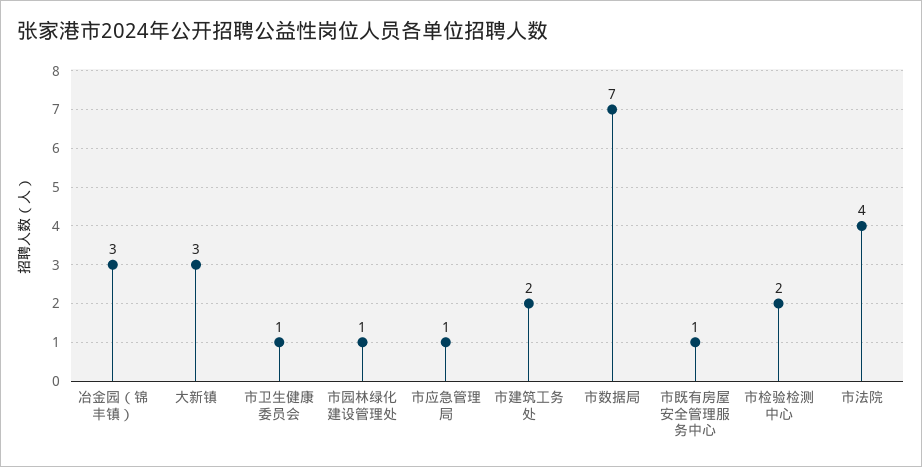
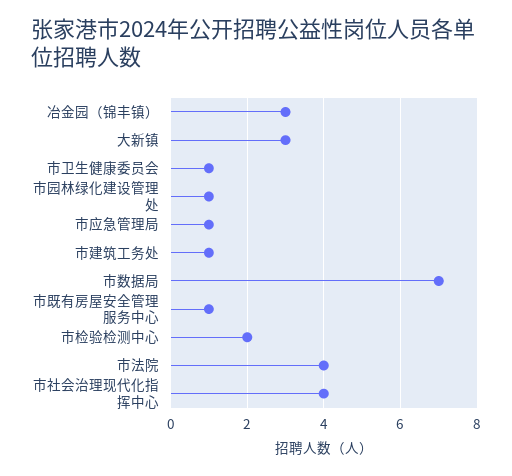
市建筑工务处: 2 -> 1
市社会治理现代化指挥中心: none -> 4

